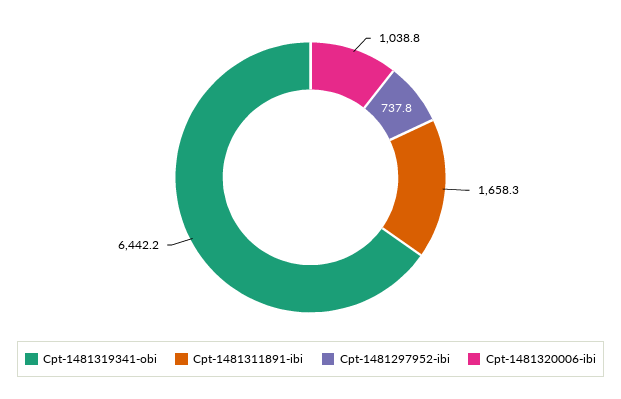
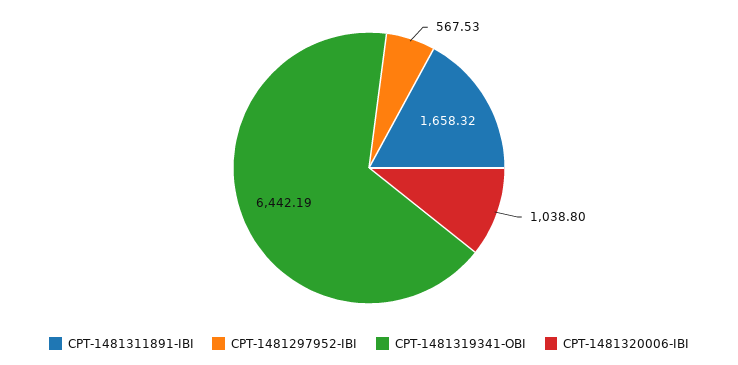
Cpt-1481297952-ibi: 737.8 -> 567.53

